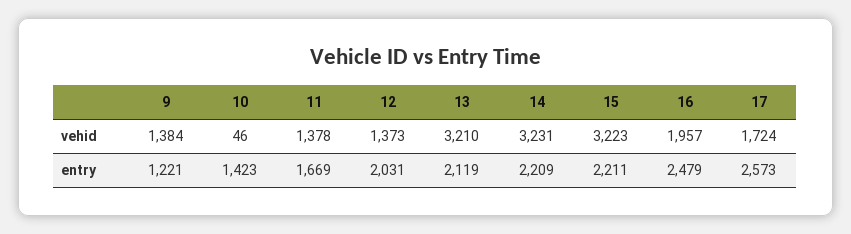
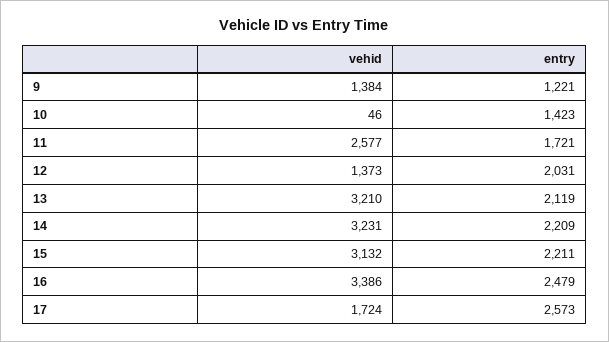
11, vehid: 1378 -> 2577
15, vehid: 3223 -> 3132
16, vehid: 1957 -> 3386
11, entry: 1669 -> 1721

